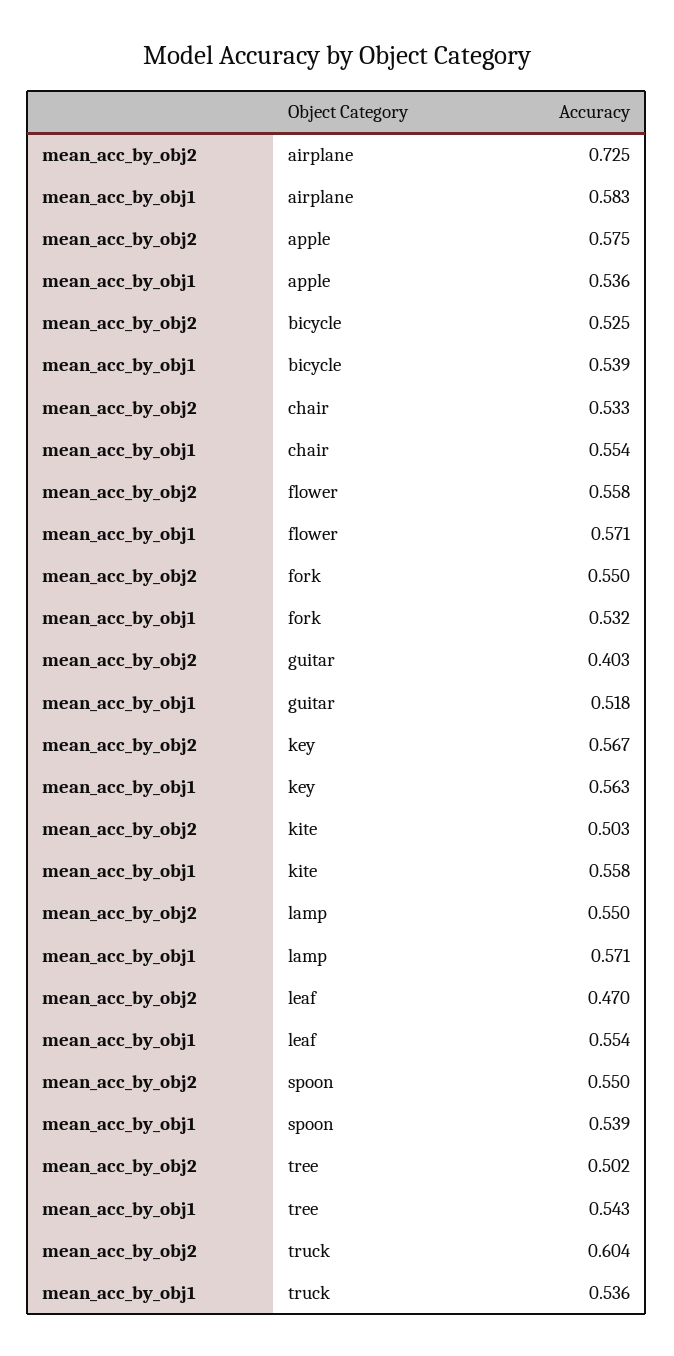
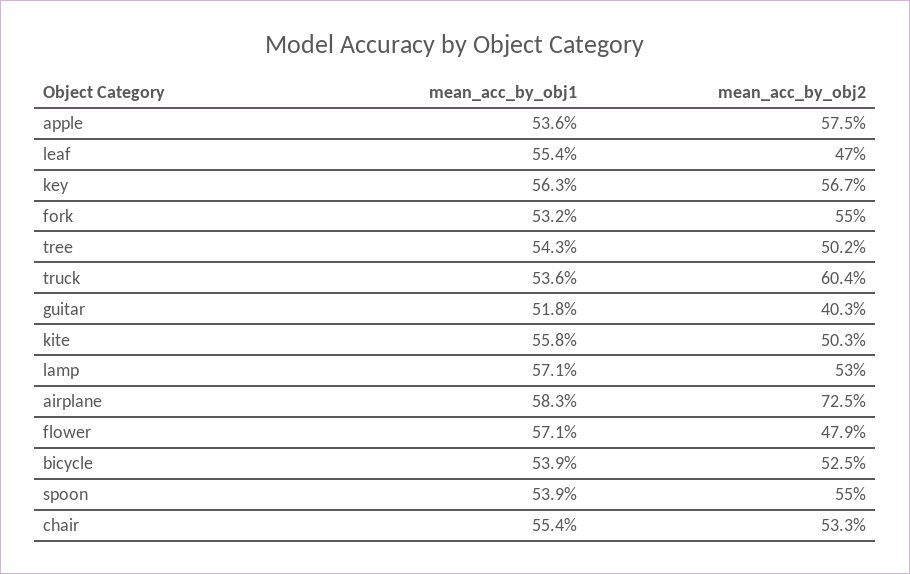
mean_acc_by_obj2, flower: 0.558 -> 0.479
mean_acc_by_obj2, lamp: 0.55 -> 0.53

